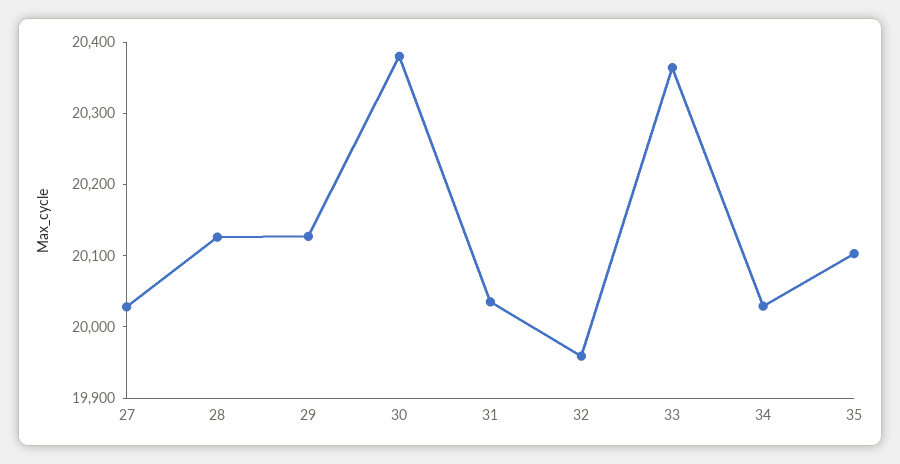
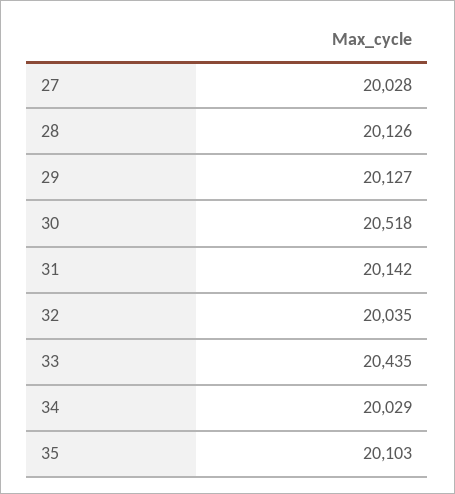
30: 20380 -> 20518
31: 20040 -> 20142
32: 19960 -> 20035
33: 20360 -> 20435

